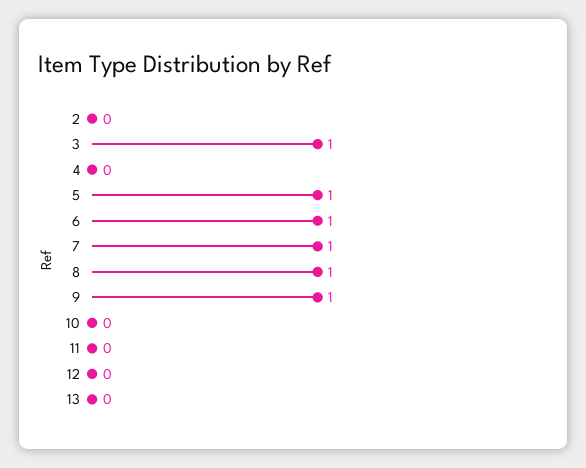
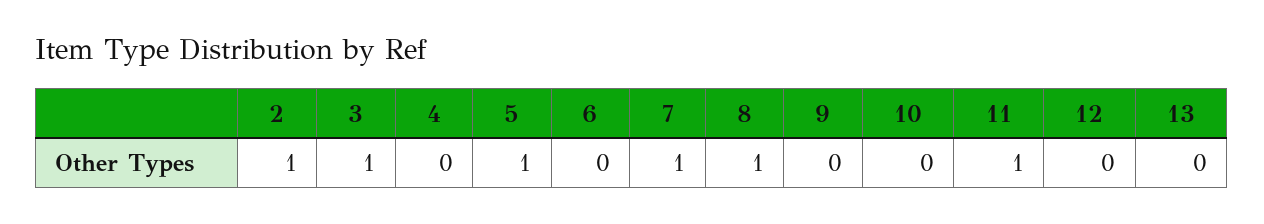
2: 0 -> 1
6: 1 -> 0
9: 1 -> 0
11: 0 -> 1

